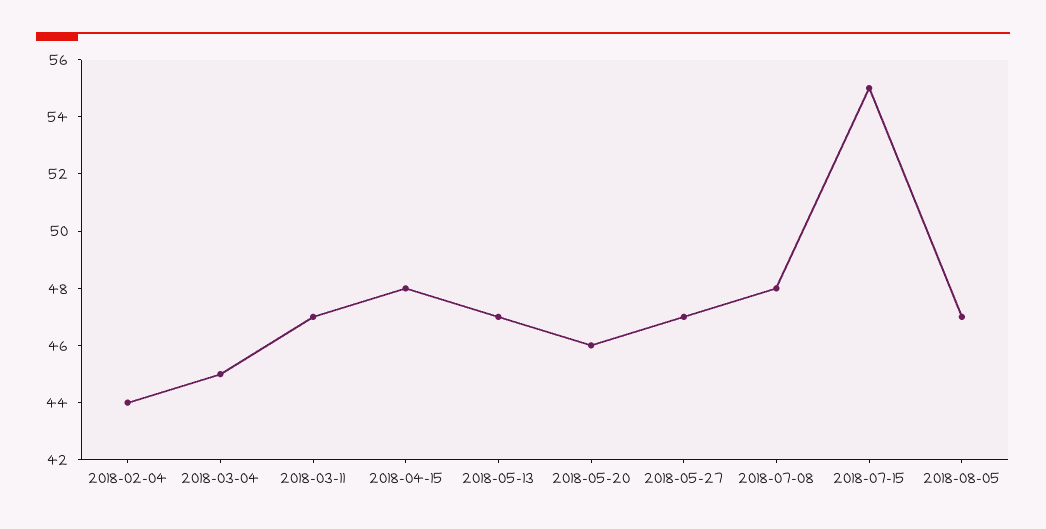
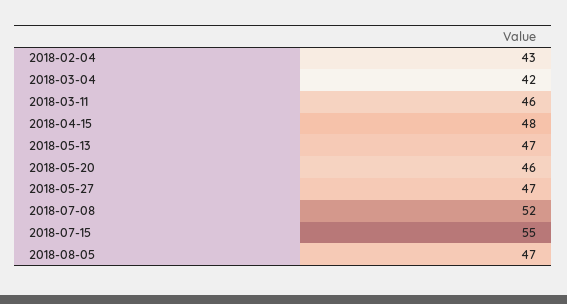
2018-02-04: 44 -> 43
2018-03-04: 45 -> 42
2018-03-11: 47 -> 46
2018-07-08: 48 -> 52

